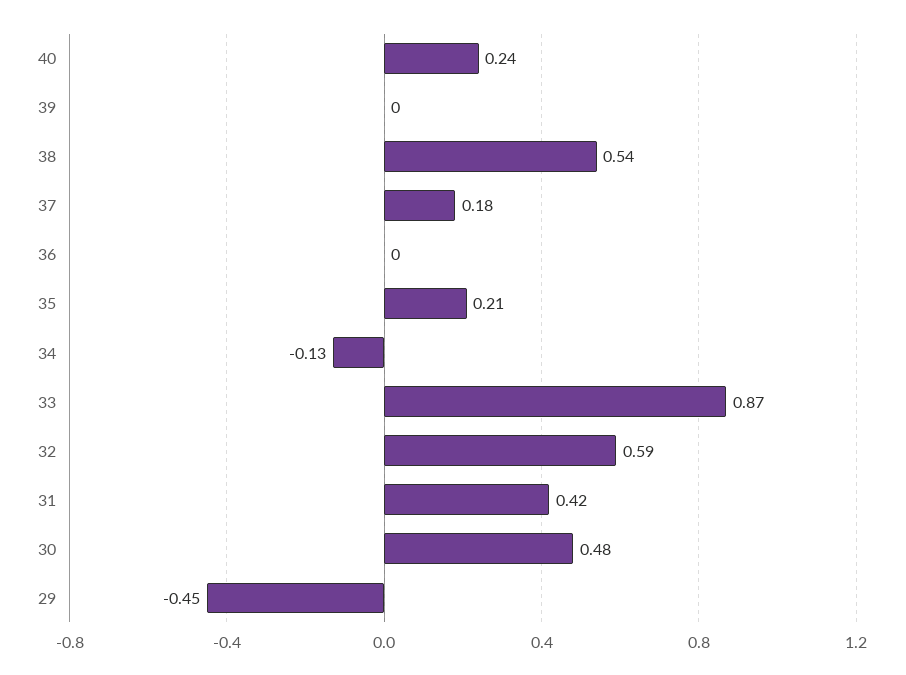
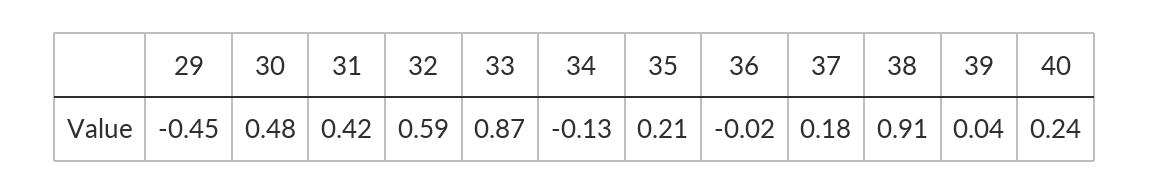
39: 0 -> 0.04
38: 0.54 -> 0.91
36: 0 -> -0.02

